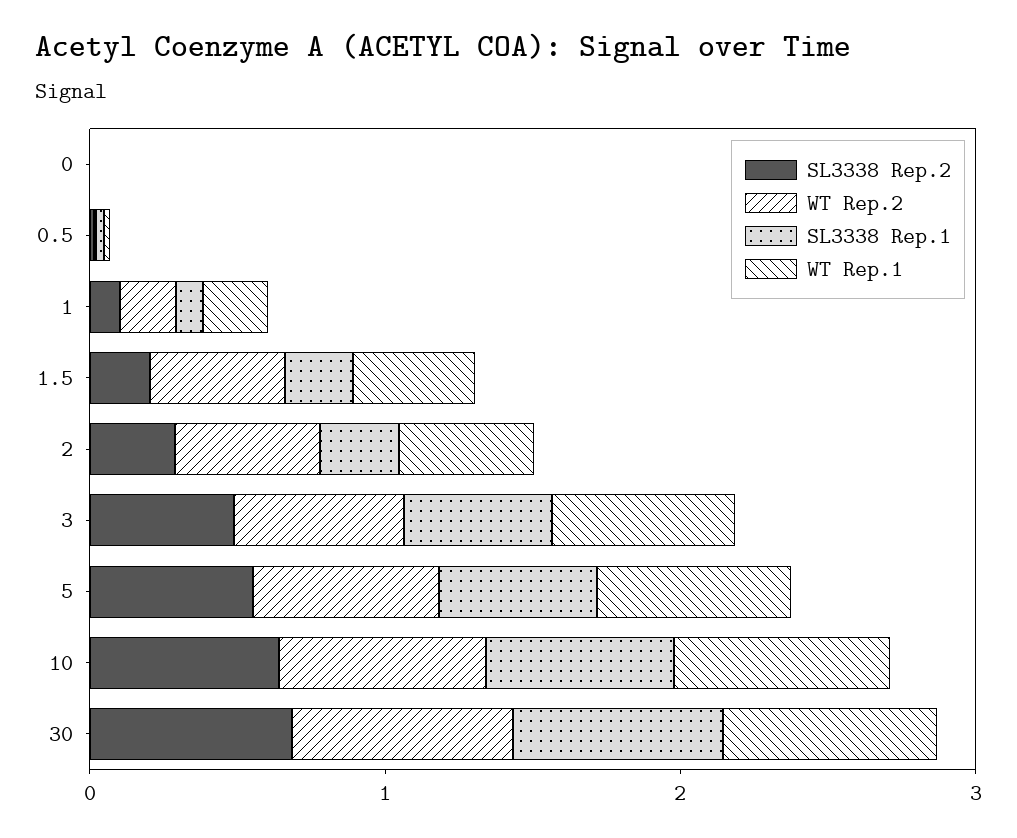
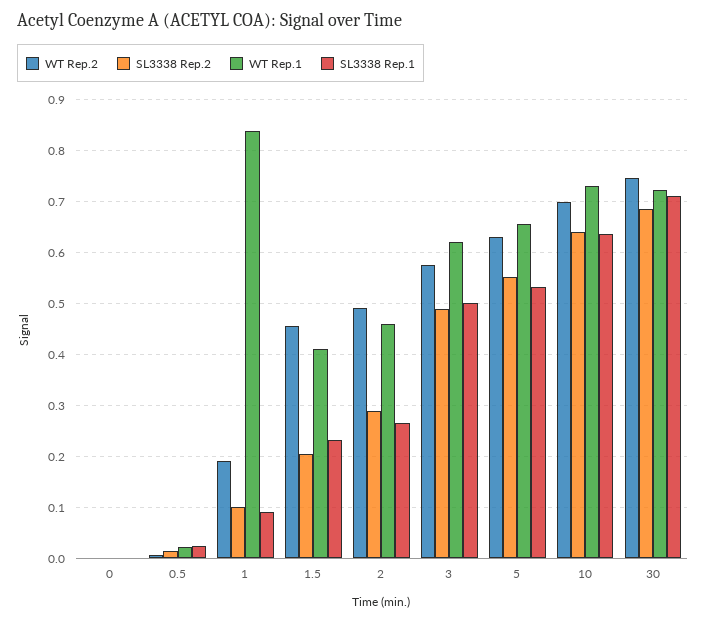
WT Rep.1, 1: 0.2 -> 0.84

